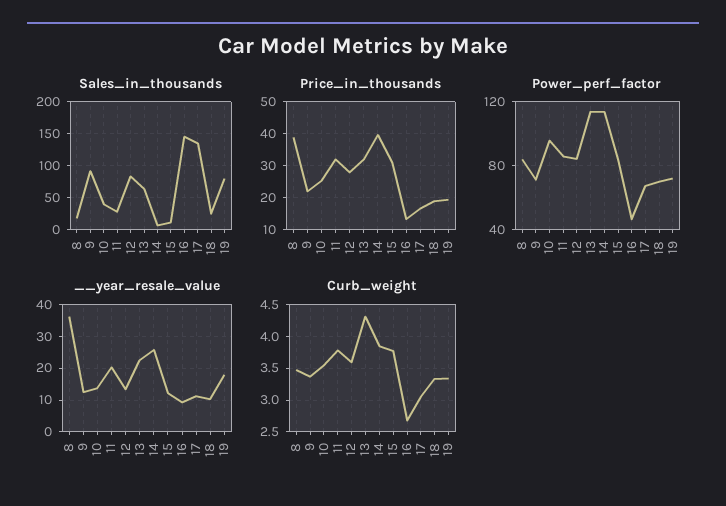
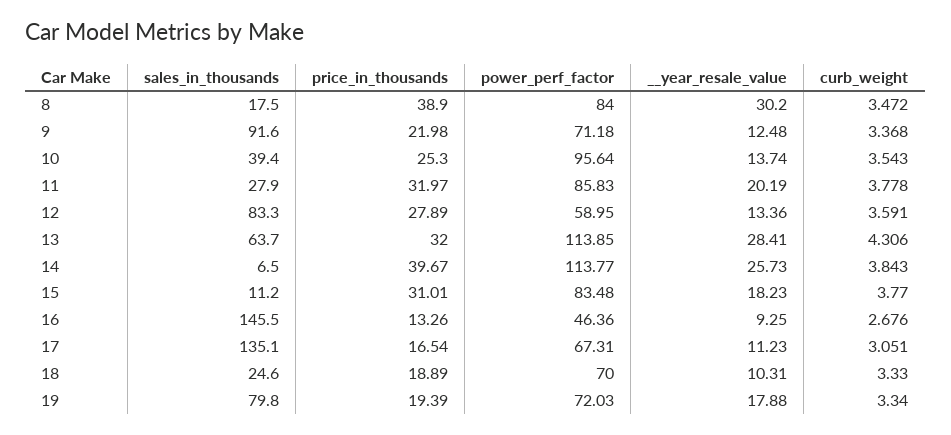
Power_perf_factor, 12: 85 -> 58.95
__year_resale_value, 8: 36 -> 30.2
__year_resale_value, 13: 22 -> 28.41
__year_resale_value, 15: 12 -> 18.23

